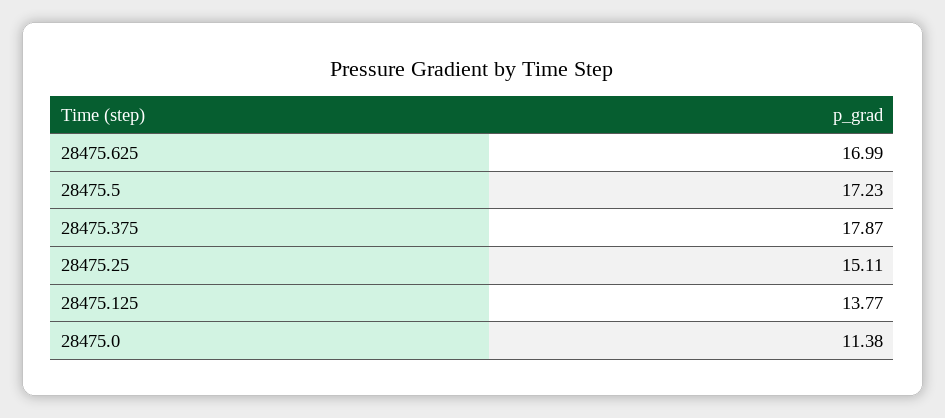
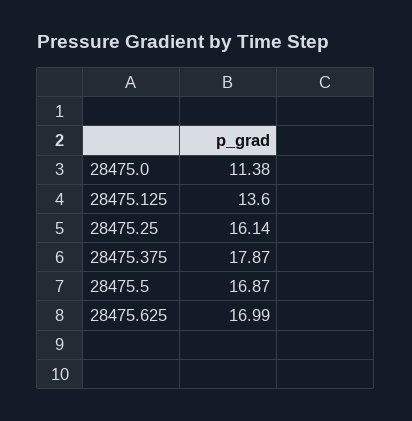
28475.5: 17.23 -> 16.87
28475.25: 15.11 -> 16.14
28475.125: 13.77 -> 13.6

